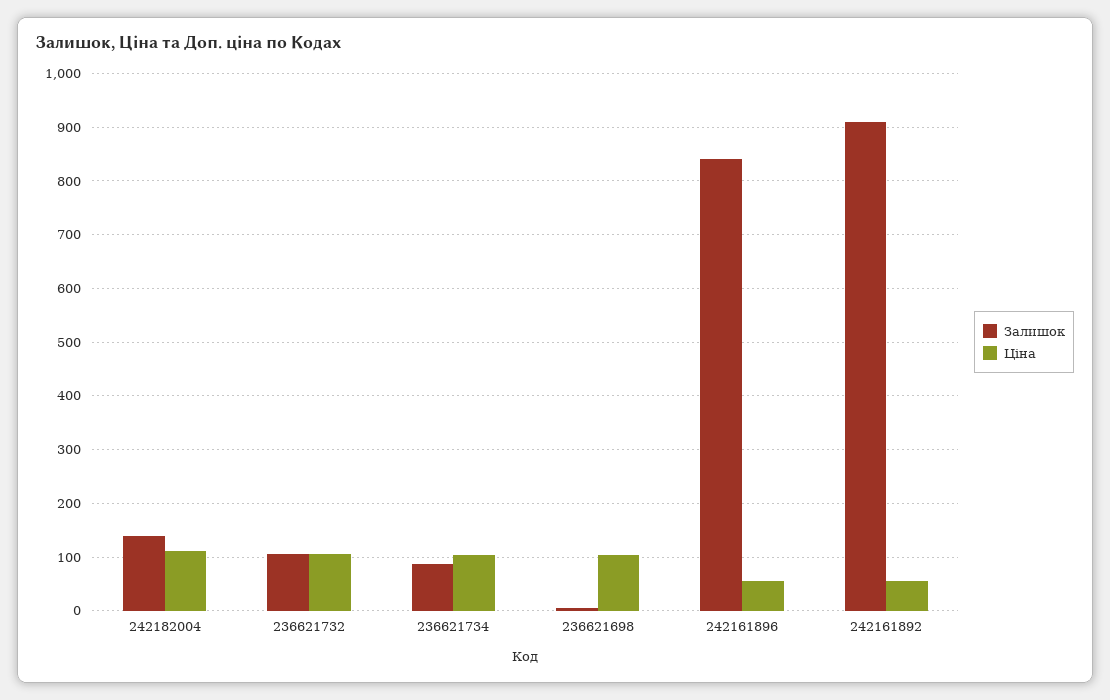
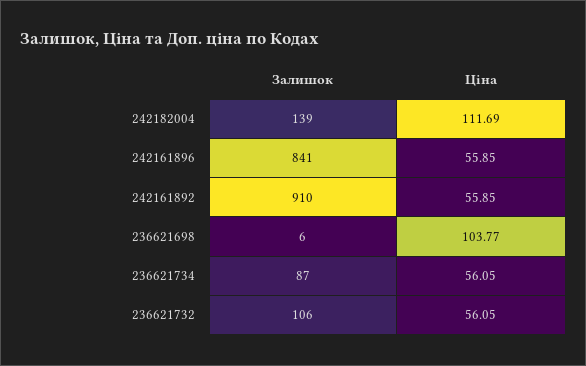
Ціна, 236621732: 100 -> 56.05
Ціна, 236621734: 100 -> 56.05

